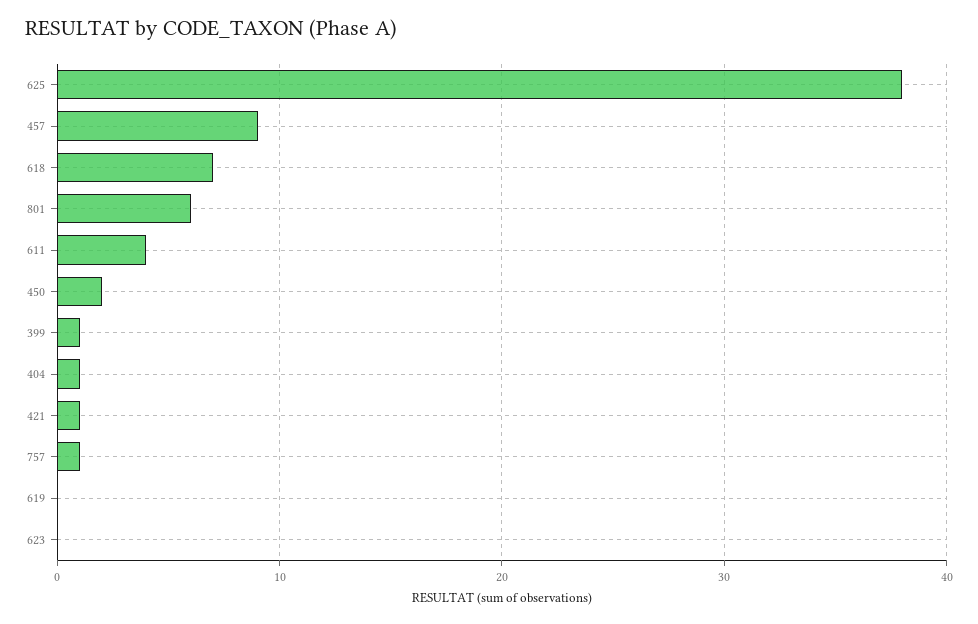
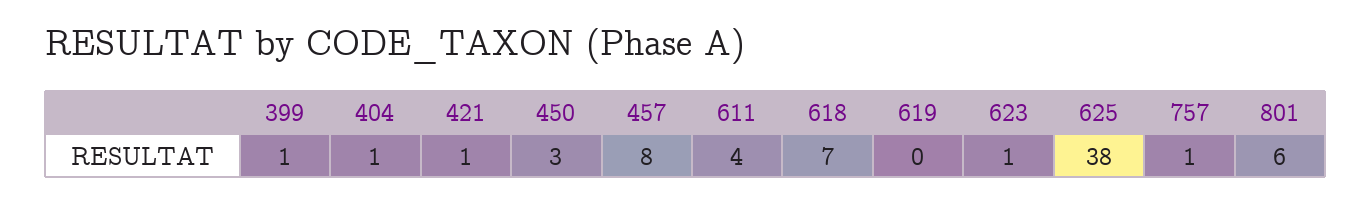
457: 9 -> 8
450: 2 -> 3
623: 0 -> 1

